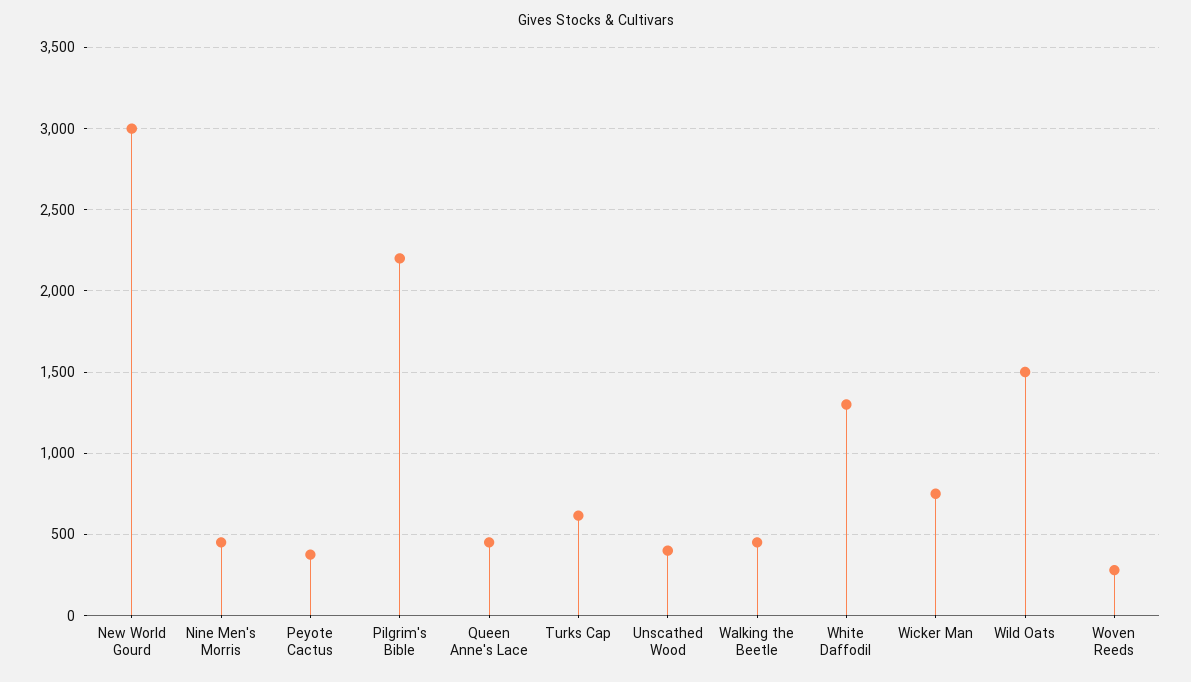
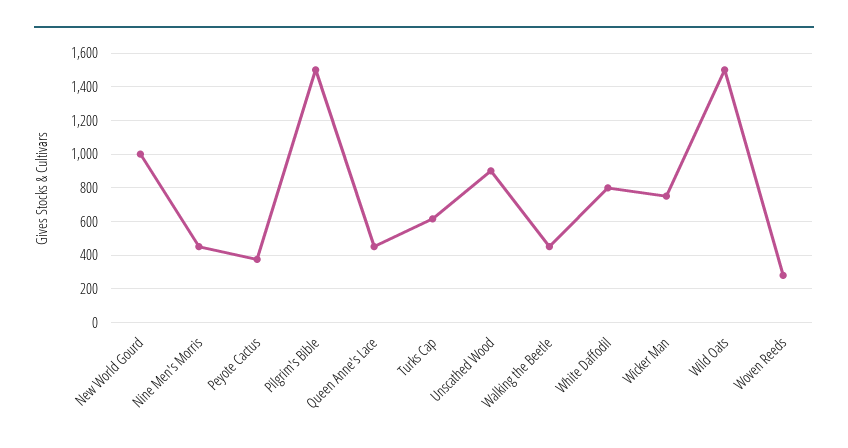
New World Gourd: 3000 -> 1000
Pilgrim's Bible: 2200 -> 1500
Unscathed Wood: 400 -> 900
White Daffodil: 1300 -> 800

